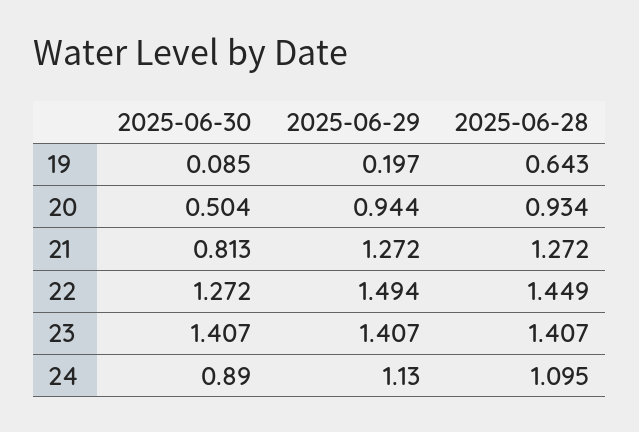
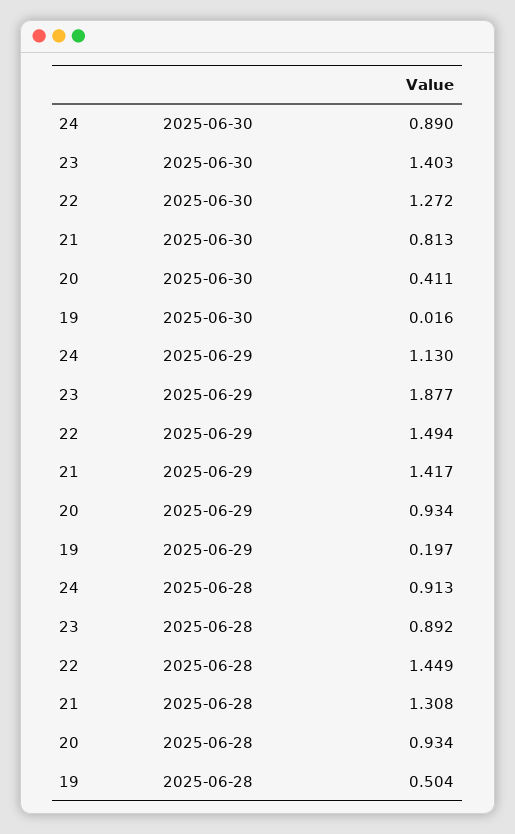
2025-06-30, 19: 0.085 -> 0.016
2025-06-28, 19: 0.643 -> 0.504
2025-06-30, 20: 0.504 -> 0.411
2025-06-29, 20: 0.944 -> 0.934
2025-06-29, 21: 1.272 -> 1.417
2025-06-28, 21: 1.272 -> 1.308
2025-06-30, 23: 1.407 -> 1.403
2025-06-29, 23: 1.407 -> 1.877
2025-06-28, 23: 1.407 -> 0.892
2025-06-28, 24: 1.095 -> 0.913

